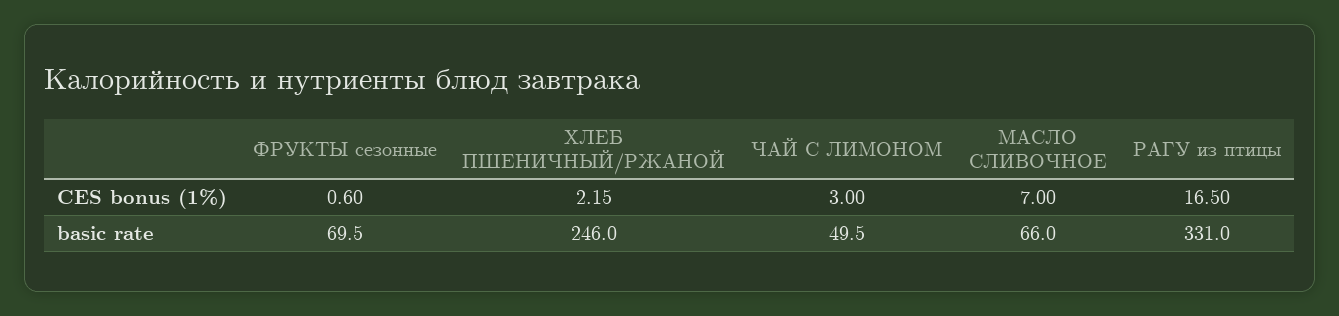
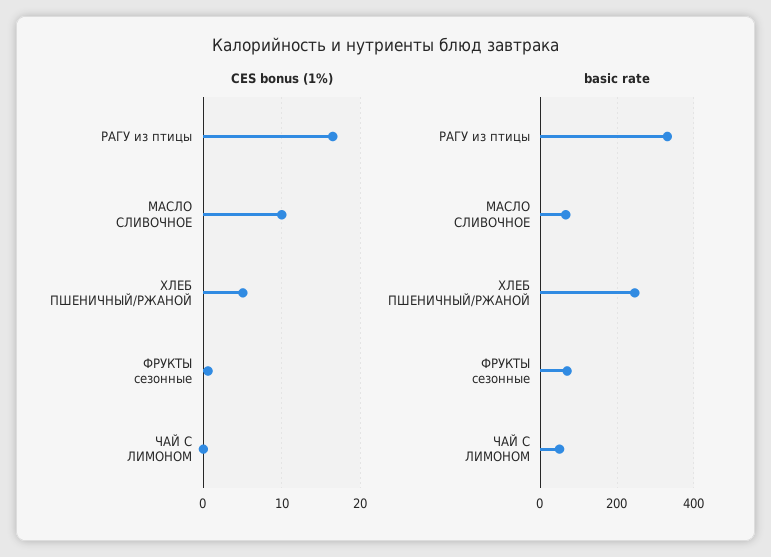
CES bonus (1%), ХЛЕБ ПШЕНИЧНЫЙ/РЖАНОЙ: 2.15 -> 5
CES bonus (1%), ЧАЙ С ЛИМОНОМ: 3 -> 0
CES bonus (1%), МАСЛО СЛИВОЧНОЕ: 7 -> 10

